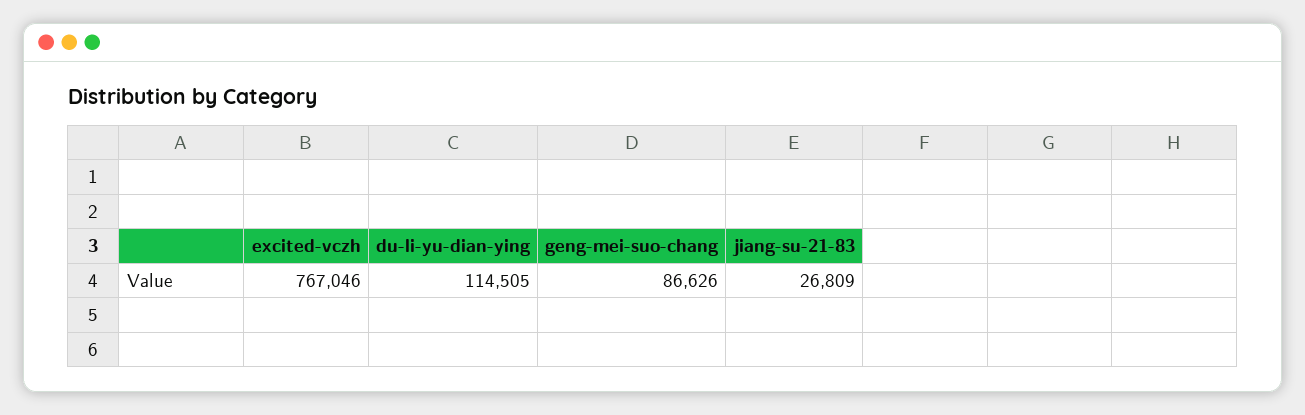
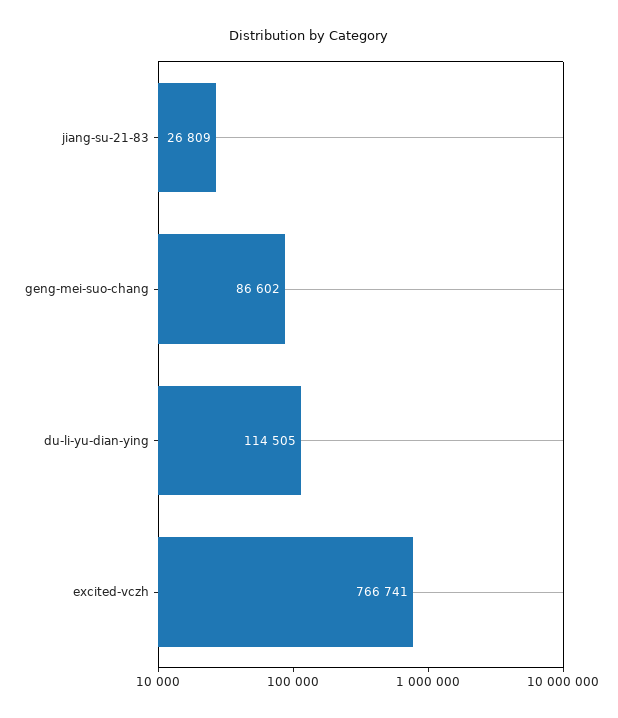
excited-vczh: 767046 -> 766741
geng-mei-suo-chang: 86626 -> 86602

